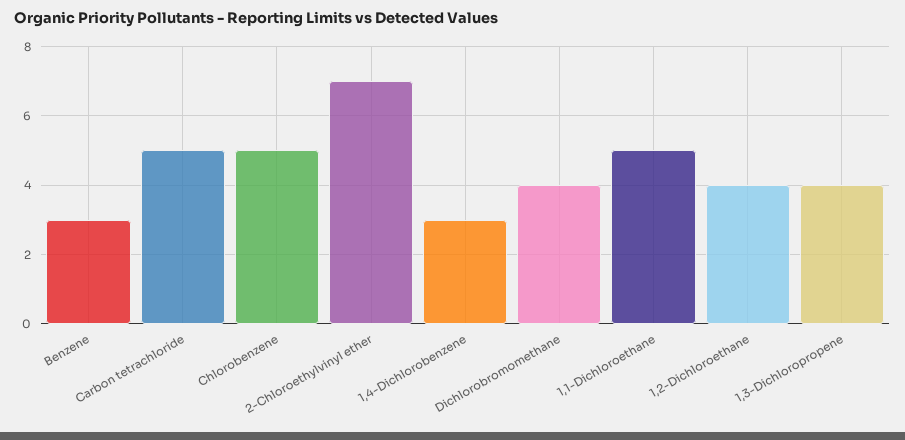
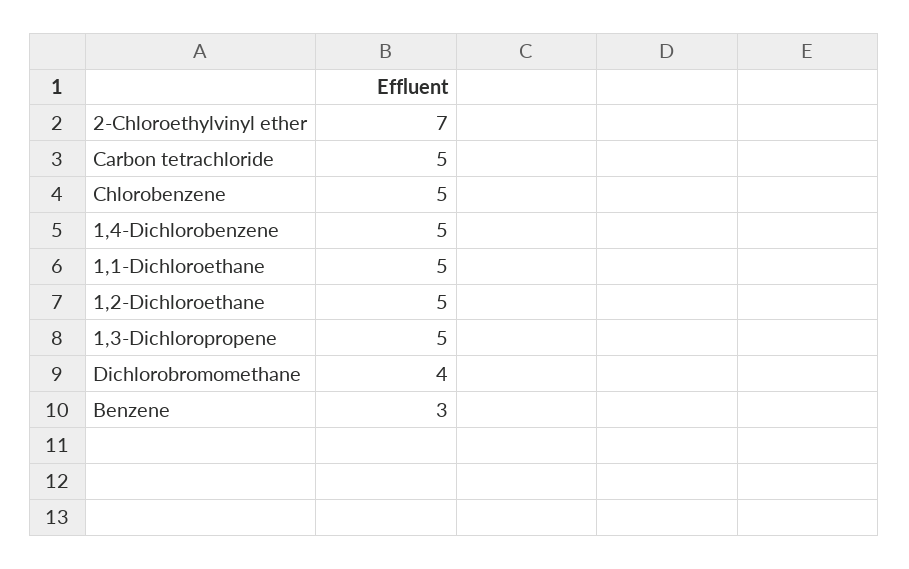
1,4-Dichlorobenzene: 3 -> 5
1,2-Dichloroethane: 4 -> 5
1,3-Dichloropropene: 4 -> 5

